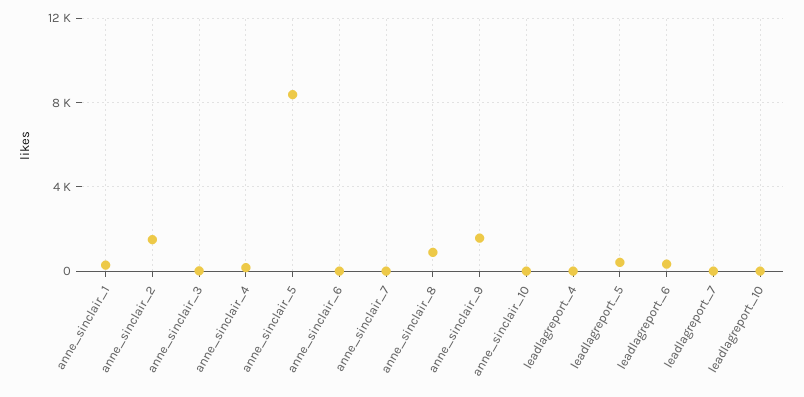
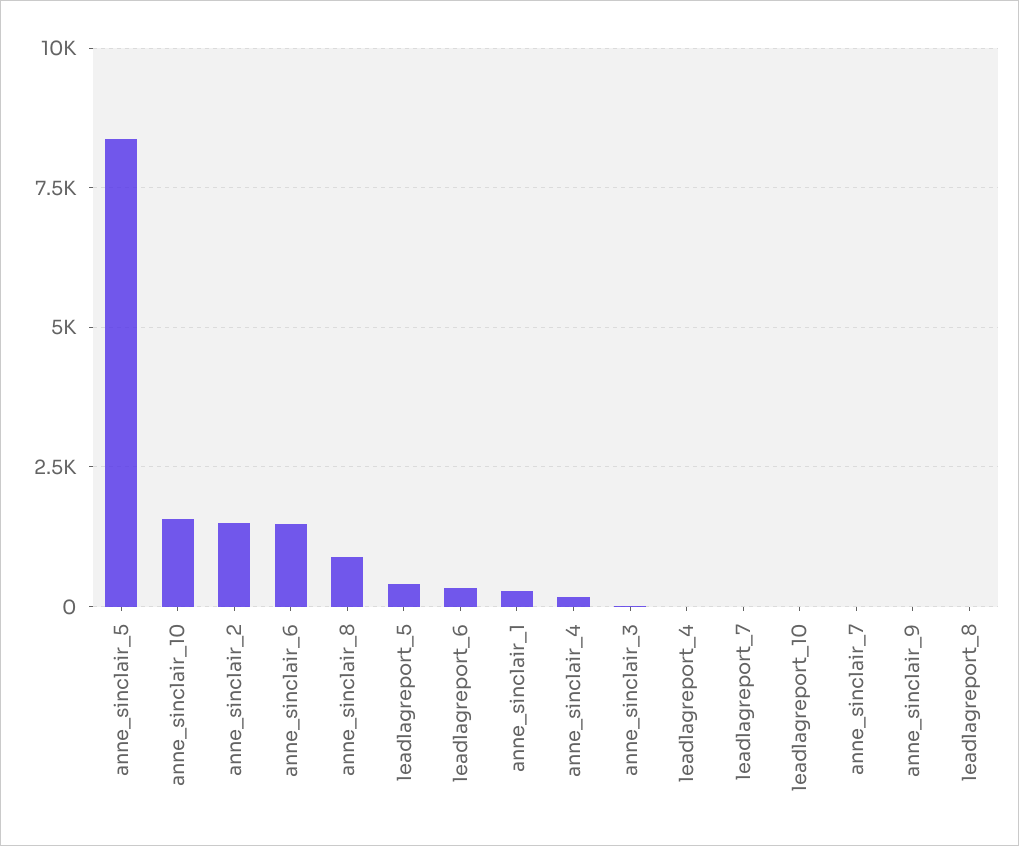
anne_sinclair_6: 0 -> 1500
anne_sinclair_9: 1500 -> 0
anne_sinclair_10: 0 -> 1500
leadlagreport_8: none -> 0

